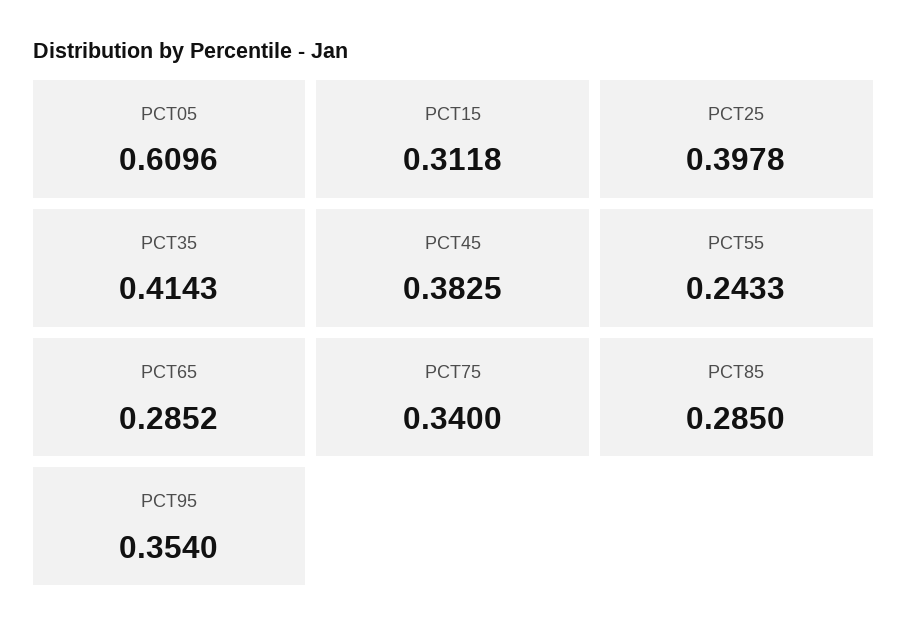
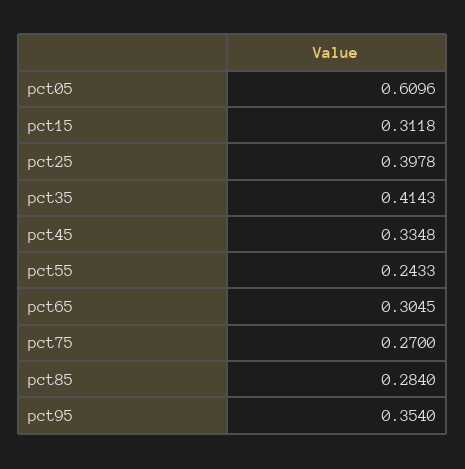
PCT45: 0.3825 -> 0.3348
PCT65: 0.2852 -> 0.3045
PCT75: 0.34 -> 0.27
PCT85: 0.285 -> 0.284

